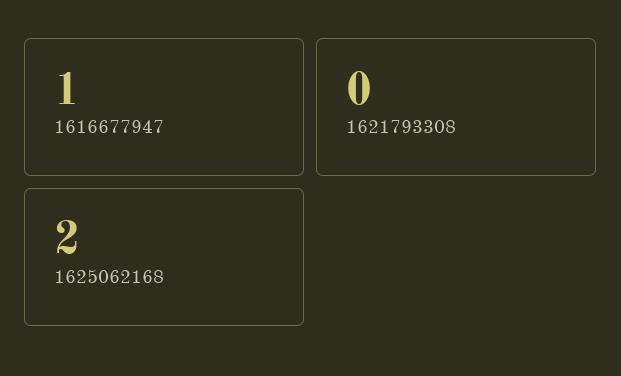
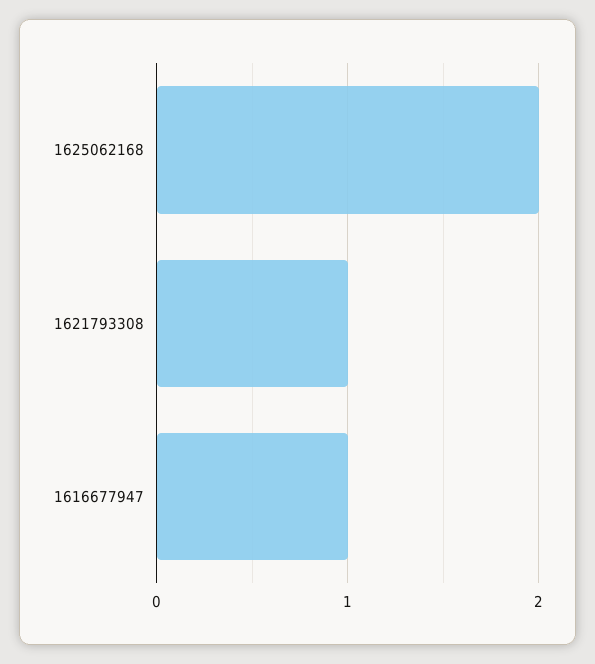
1621793308: 0 -> 1

